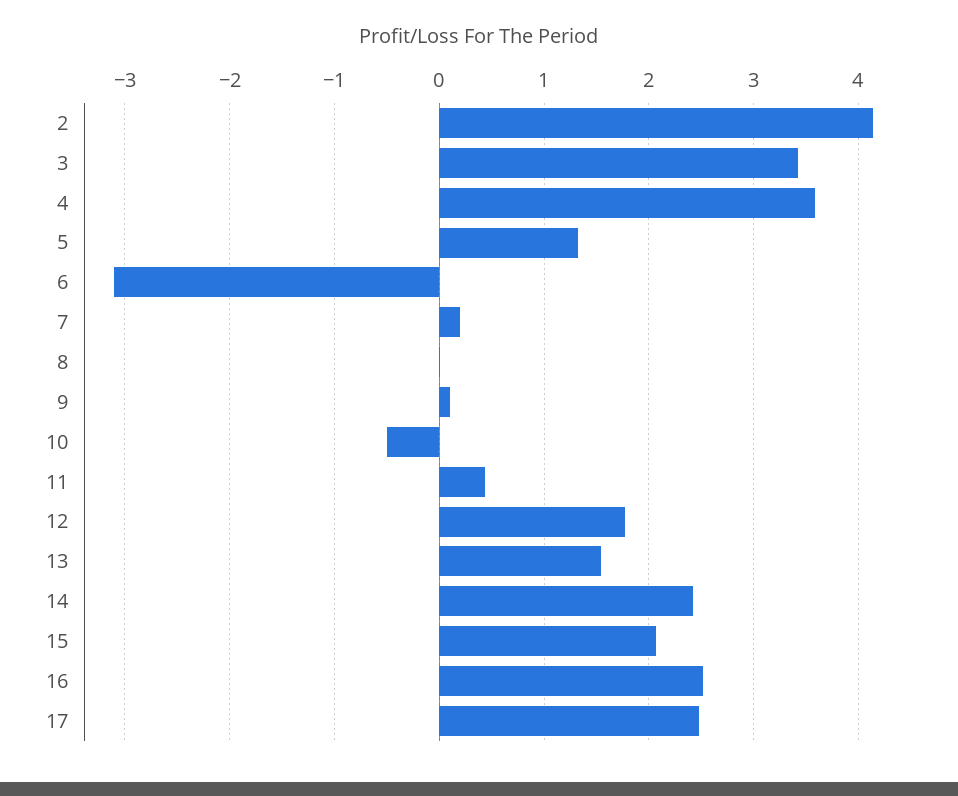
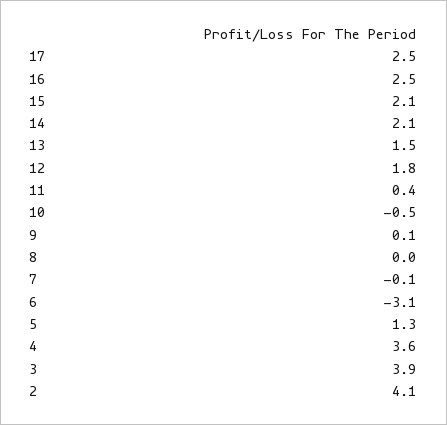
3: 3.4 -> 3.9
7: 0.2 -> -0.1
14: 2.4 -> 2.1

